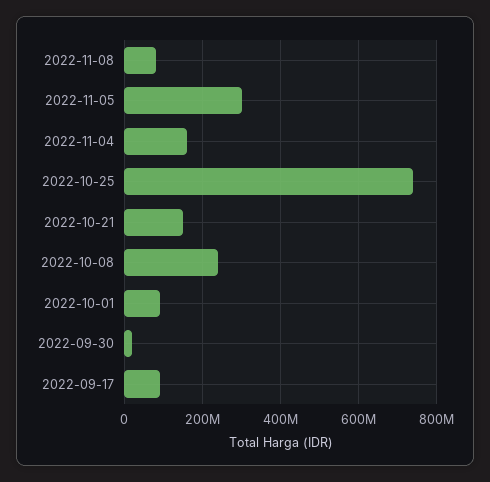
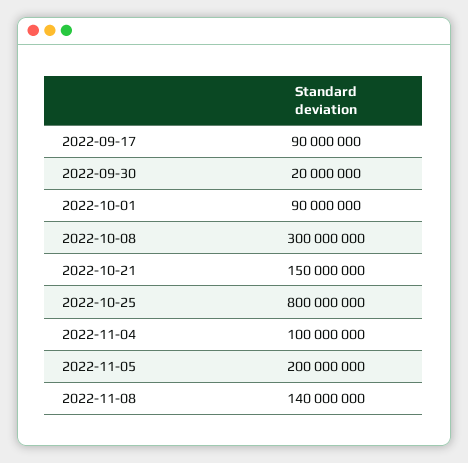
2022-11-08: 80000000 -> 140000000
2022-11-05: 300000000 -> 200000000
2022-11-04: 160000000 -> 100000000
2022-10-25: 740000000 -> 800000000
2022-10-08: 240000000 -> 300000000

